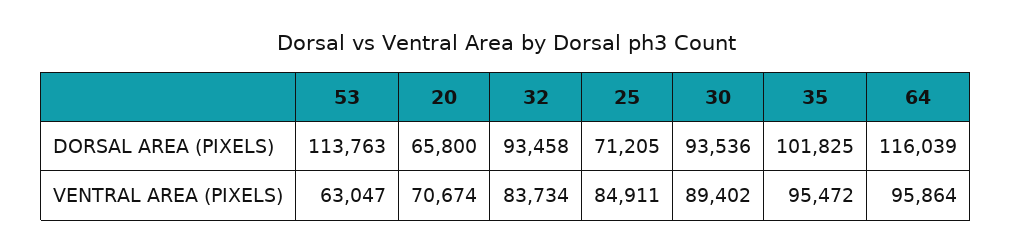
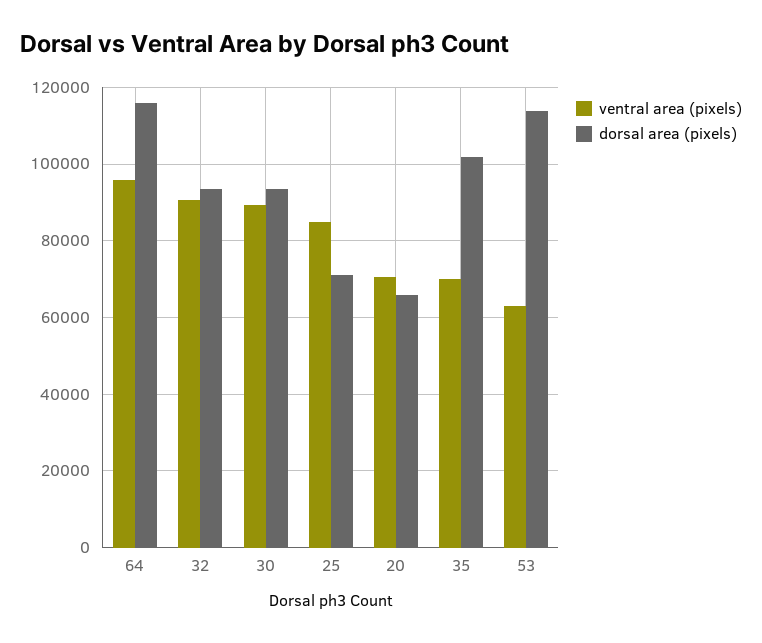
VENTRAL AREA (PIXELS), 32: 83734 -> 90000
VENTRAL AREA (PIXELS), 35: 95472 -> 70000

